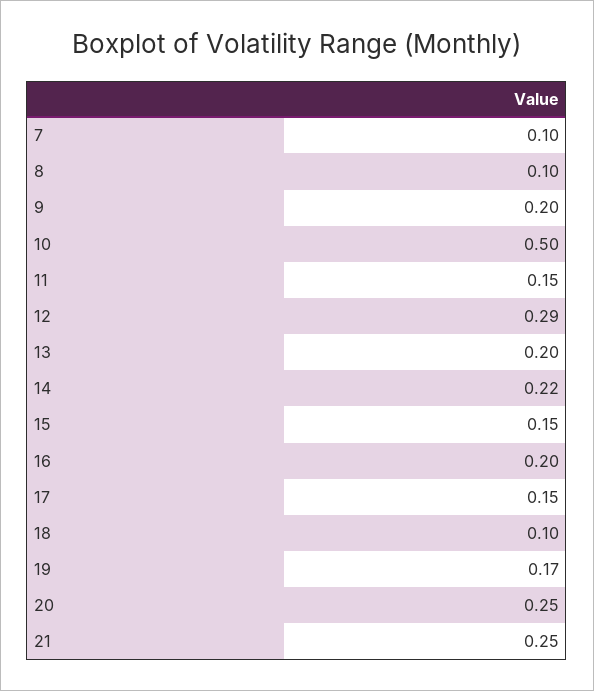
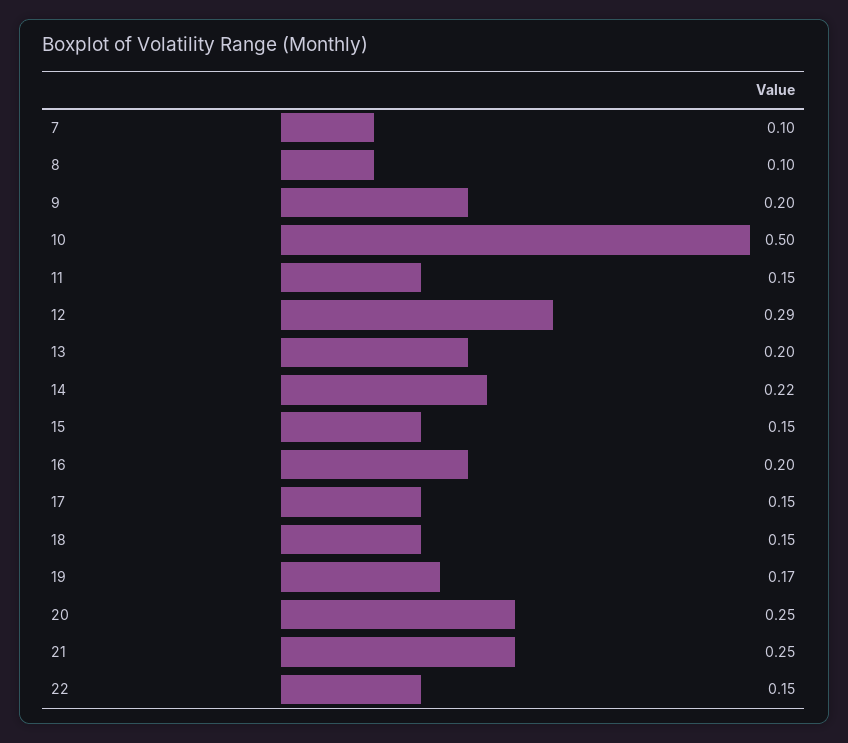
18: 0.1 -> 0.15
22: none -> 0.15

